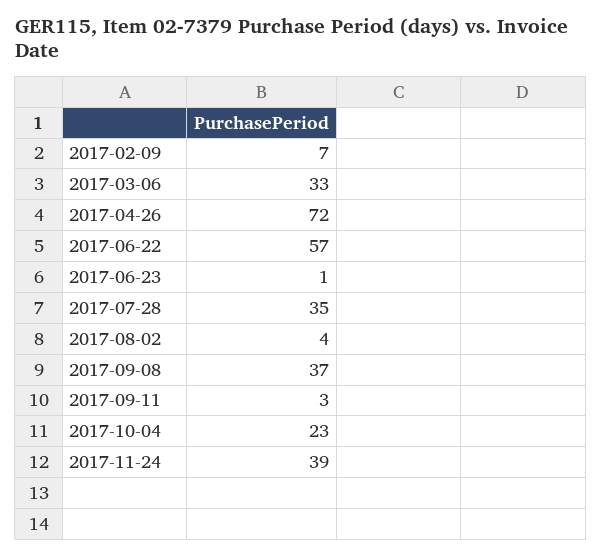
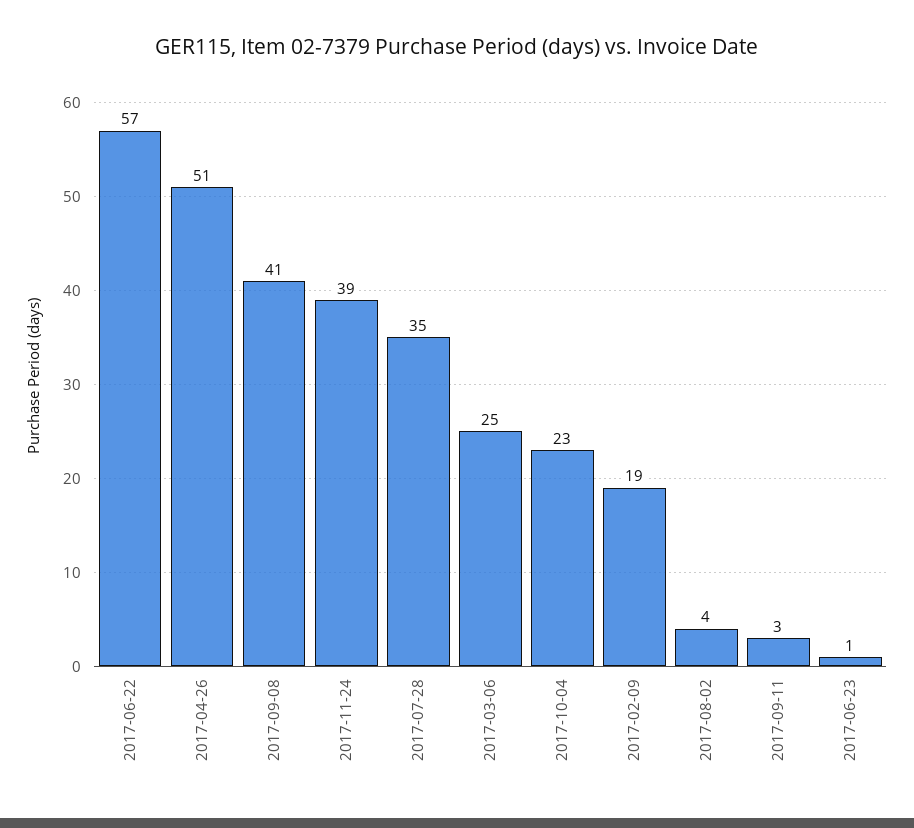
2017-02-09: 7 -> 19
2017-03-06: 33 -> 25
2017-04-26: 72 -> 51
2017-09-08: 37 -> 41

